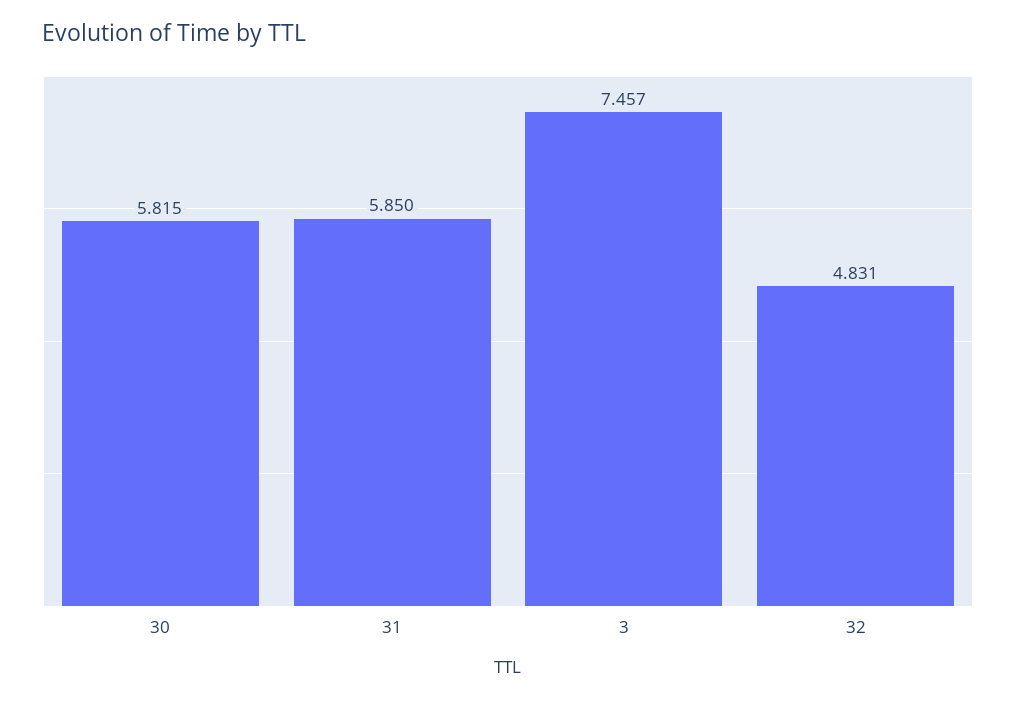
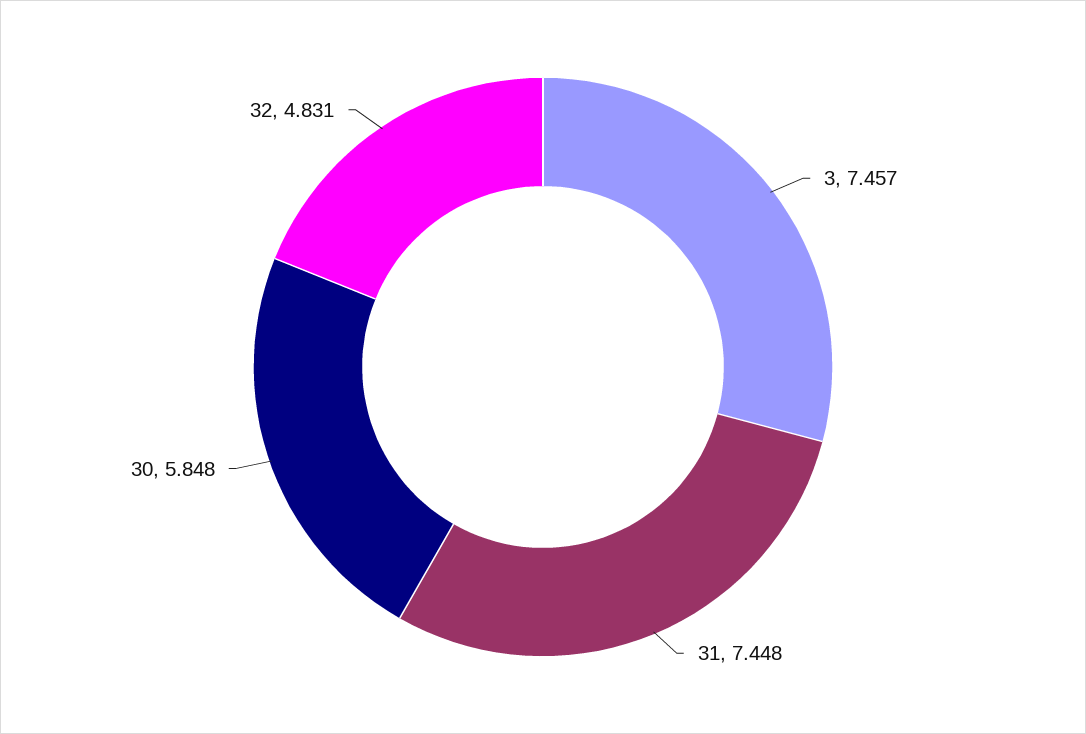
30: 5.815 -> 5.848
31: 5.85 -> 7.448

